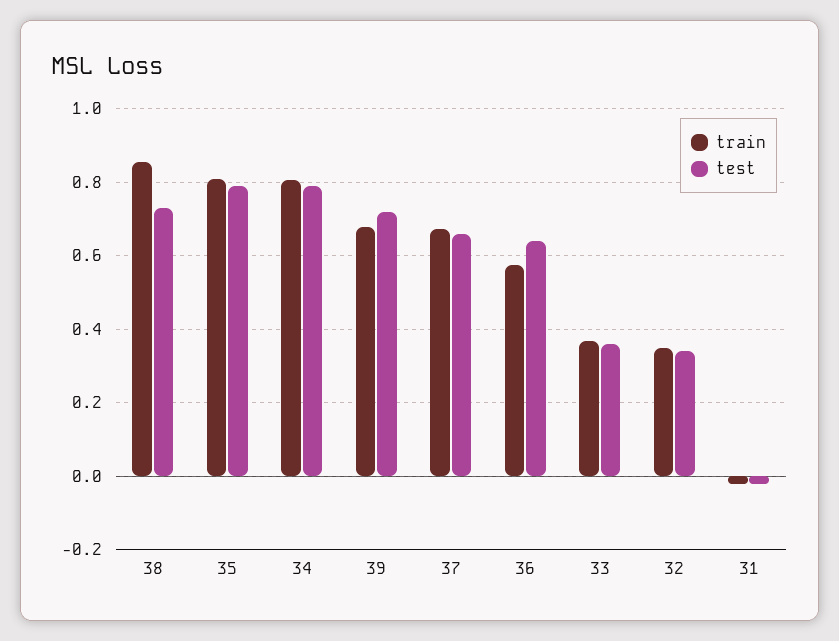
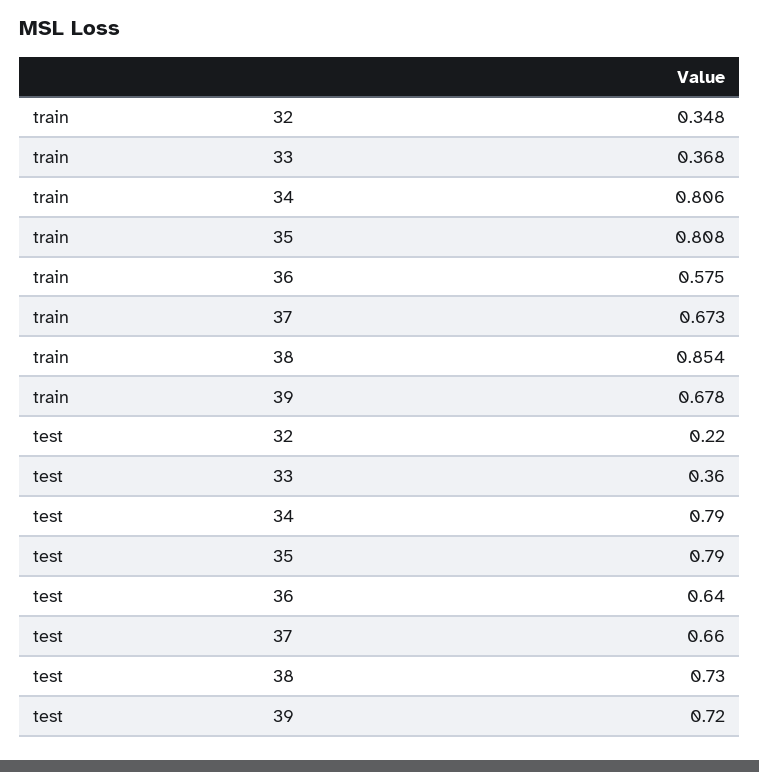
test, 32: 0.34 -> 0.22
train, 31: -0.02 -> none
test, 31: -0.02 -> none

